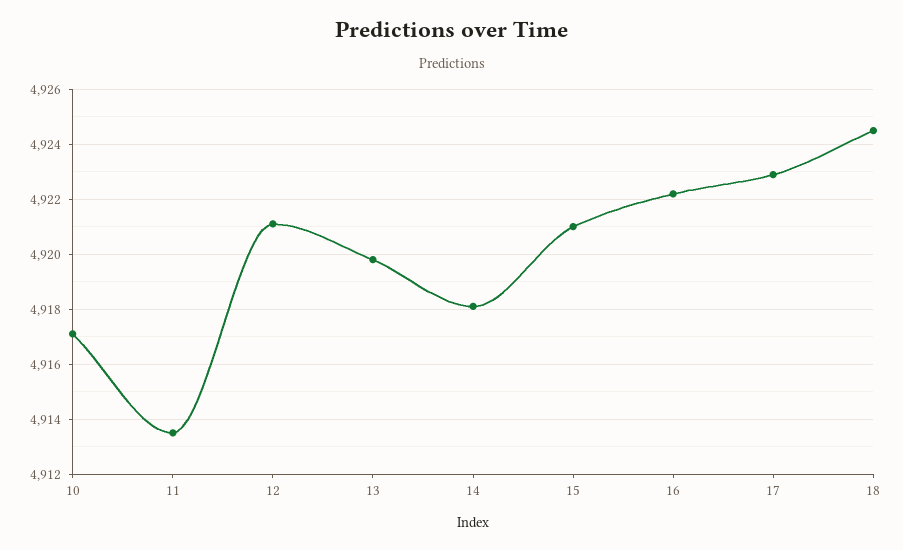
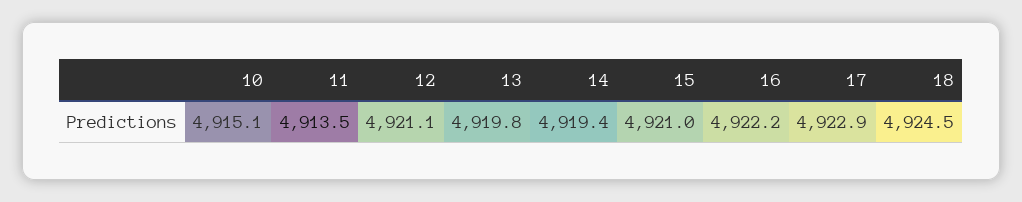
10: 4917 -> 4915.1
14: 4918 -> 4919.4

